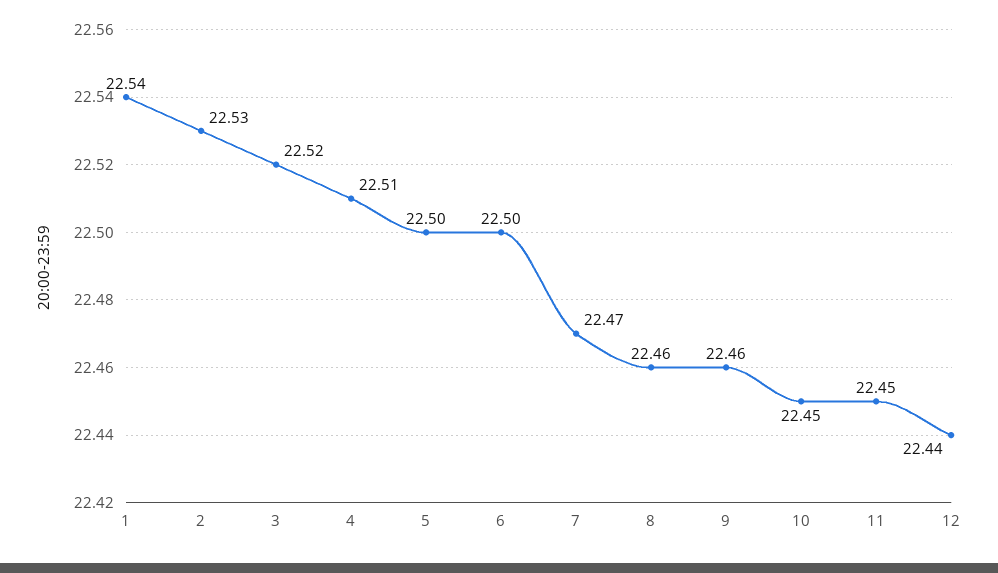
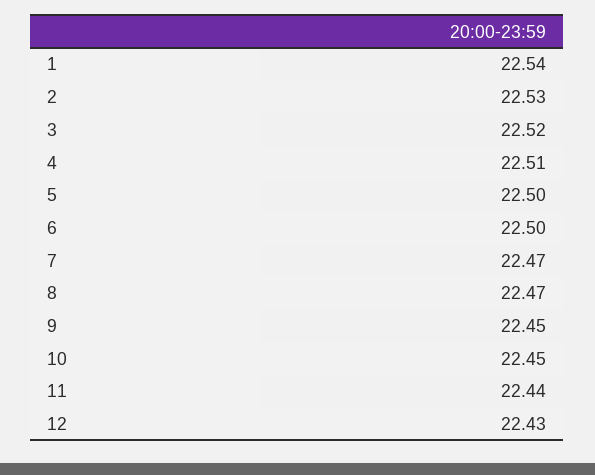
8: 22.46 -> 22.47
9: 22.46 -> 22.45
11: 22.45 -> 22.44
12: 22.44 -> 22.43

